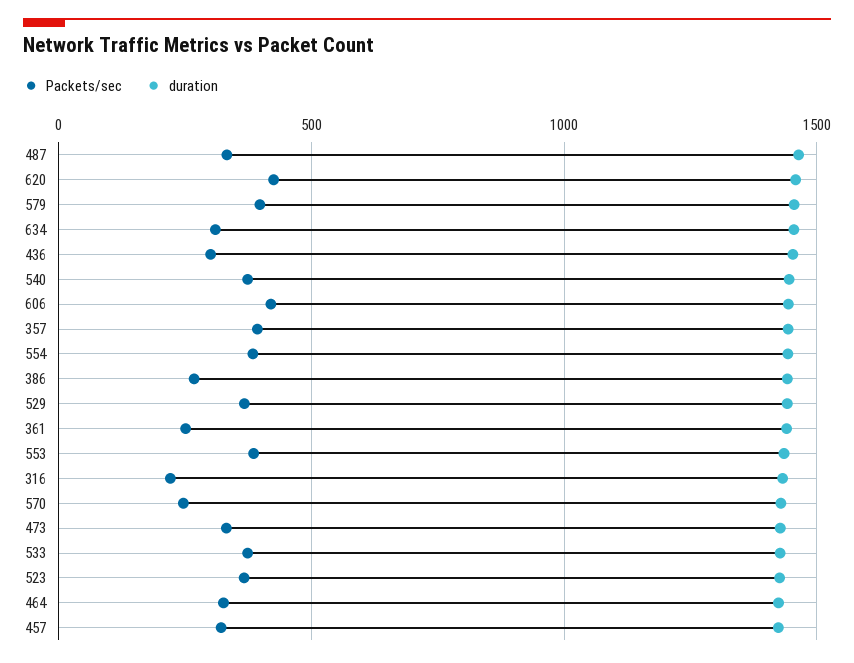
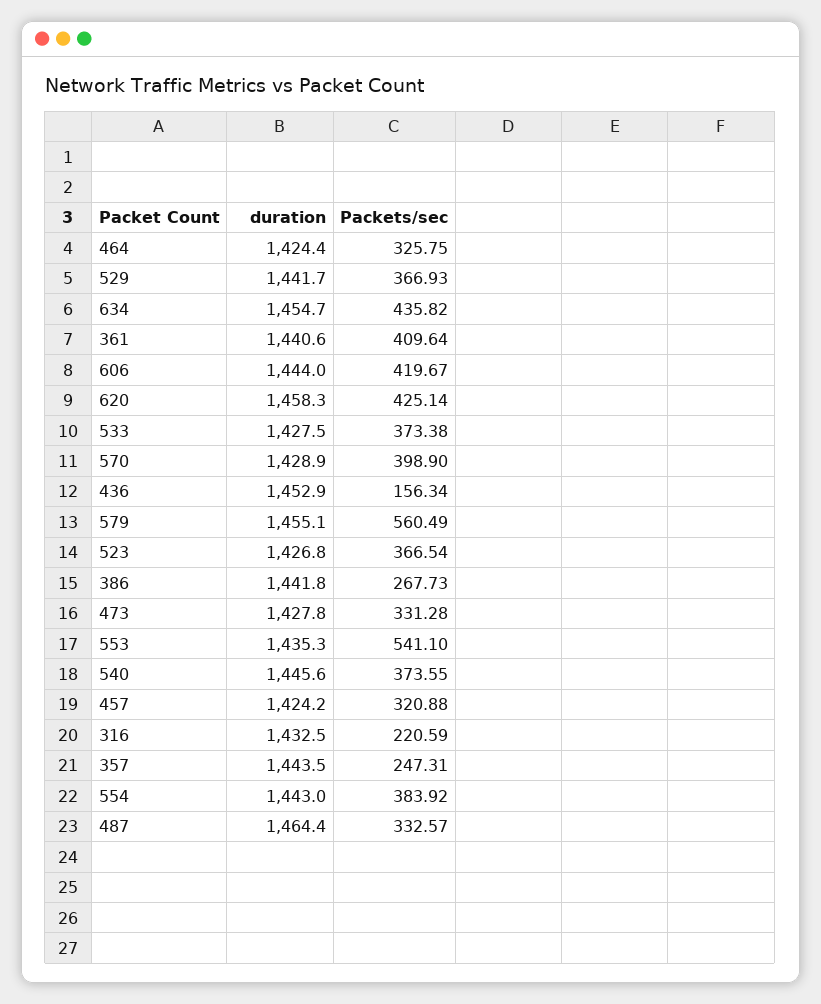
Packets/sec, 579: 400 -> 560.49
Packets/sec, 634: 300 -> 435.82
Packets/sec, 436: 300 -> 156.34
Packets/sec, 357: 400 -> 247.31
Packets/sec, 361: 250 -> 409.64
Packets/sec, 553: 400 -> 541.1
Packets/sec, 570: 250 -> 398.9

